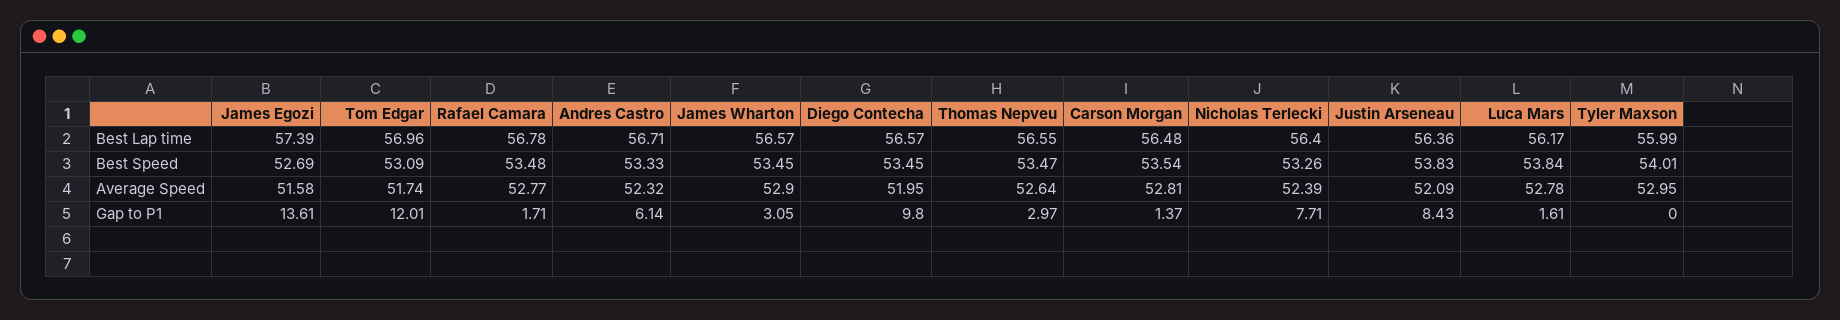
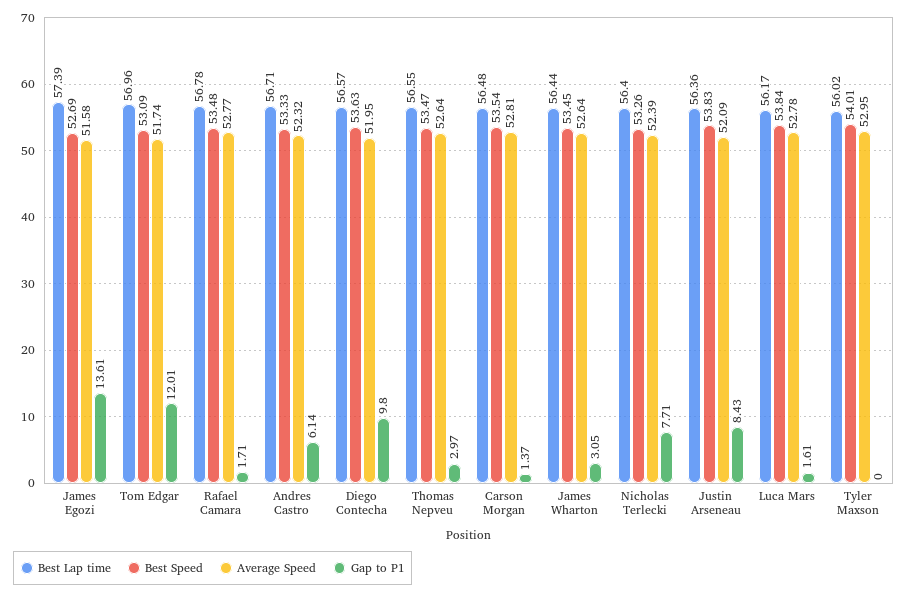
Best Lap time, James Wharton: 56.57 -> 56.44
Best Lap time, Tyler Maxson: 55.99 -> 56.02
Best Speed, Diego Contecha: 53.45 -> 53.63
Average Speed, James Wharton: 52.9 -> 52.64

